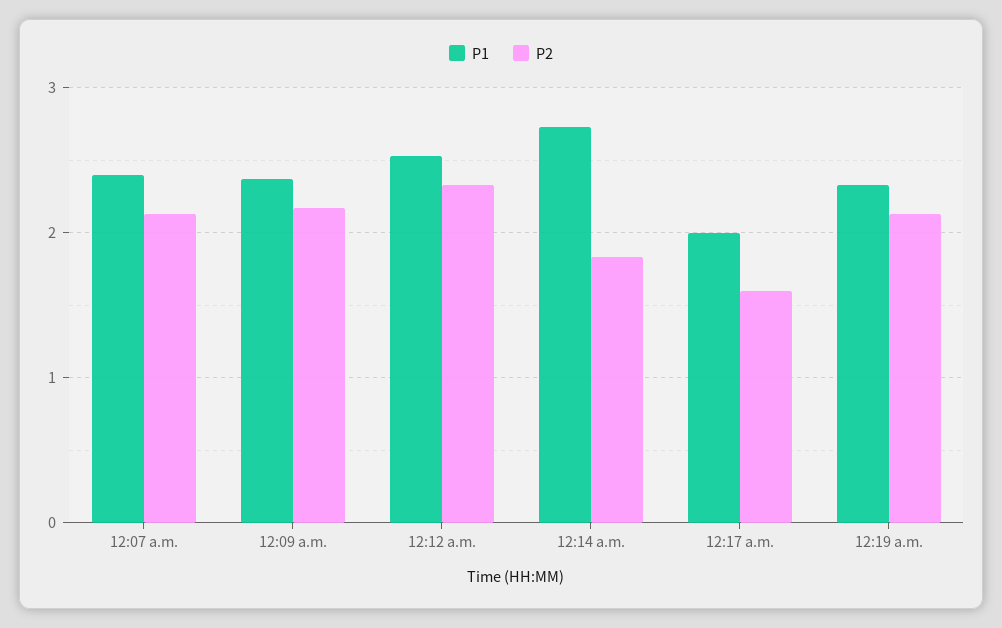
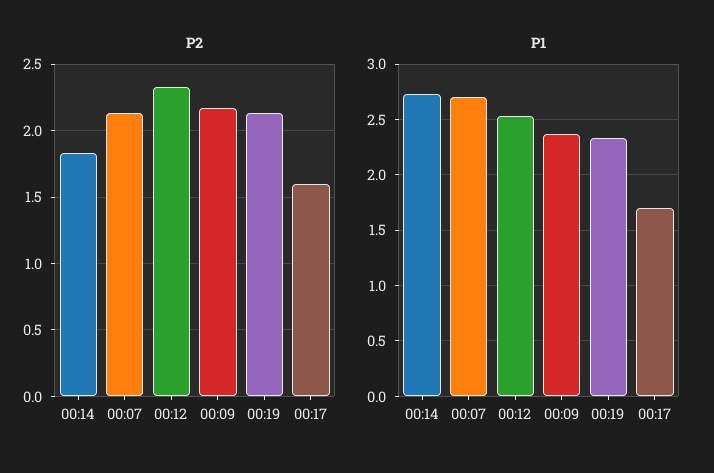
P1, 12:07 a.m.: 2.4 -> 2.7
P1, 12:17 a.m.: 2 -> 1.7

